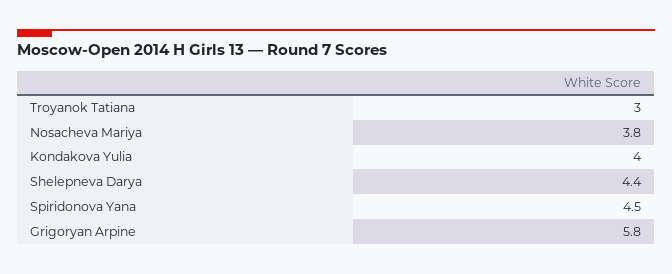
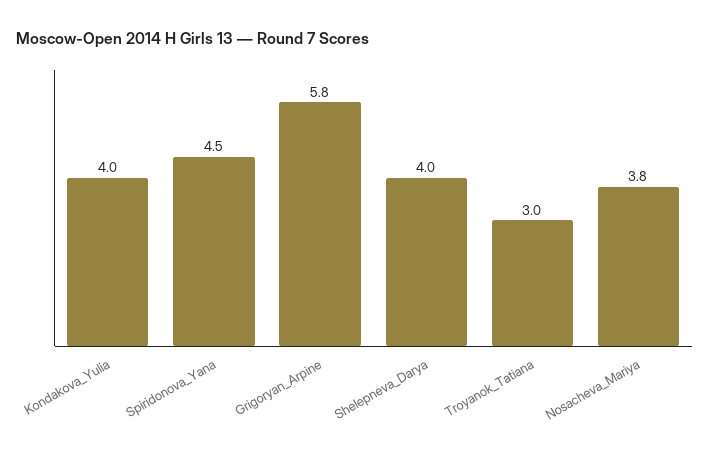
Shelepneva Darya: 4.4 -> 4

